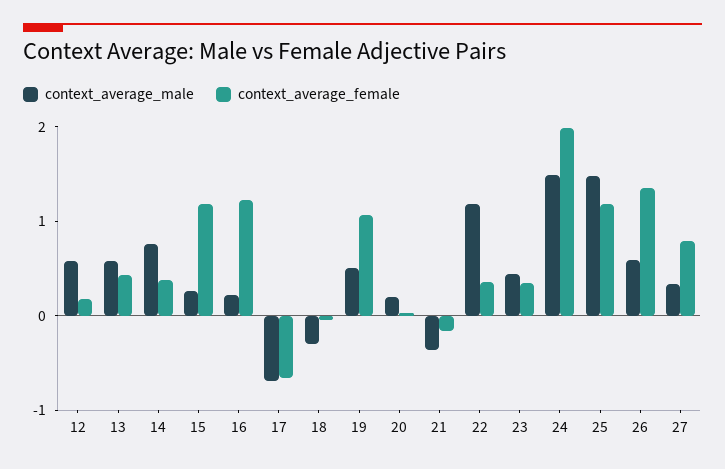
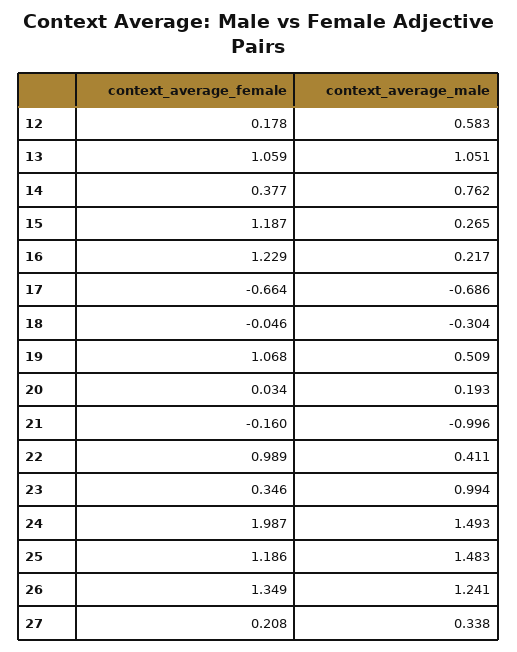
context_average_male, 13: 0.6 -> 1.051
context_average_female, 13: 0.4 -> 1.059
context_average_male, 21: -0.4 -> -0.996
context_average_male, 22: 1.2 -> 0.411
context_average_female, 22: 0.4 -> 0.989
context_average_male, 23: 0.4 -> 0.994
context_average_male, 26: 0.6 -> 1.241
context_average_female, 27: 0.8 -> 0.208

